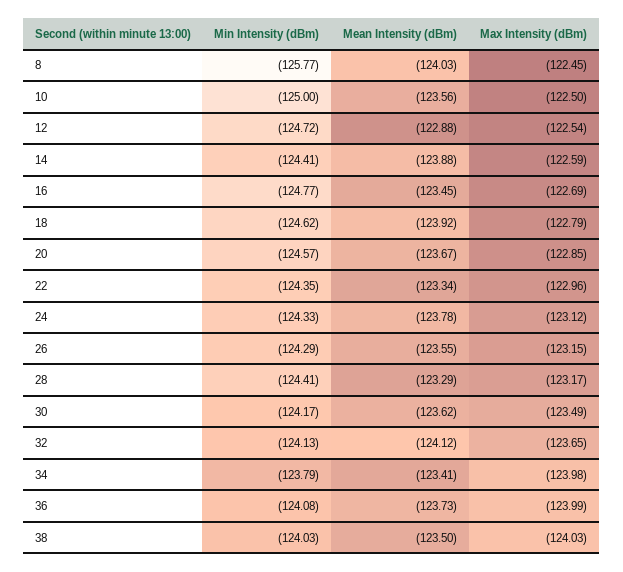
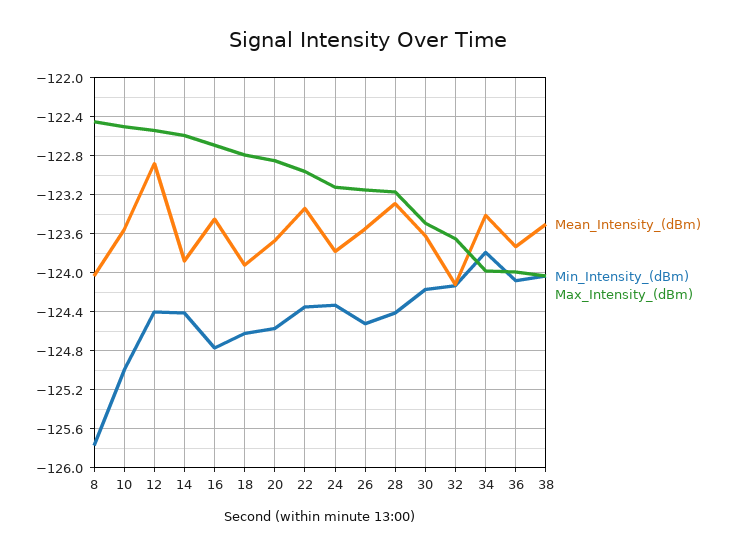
Min Intensity (dBm), 12: -124.72 -> -124.4
Min Intensity (dBm), 26: -124.29 -> -124.5

